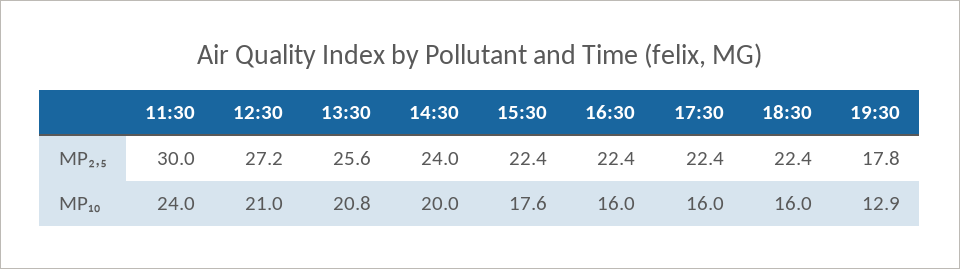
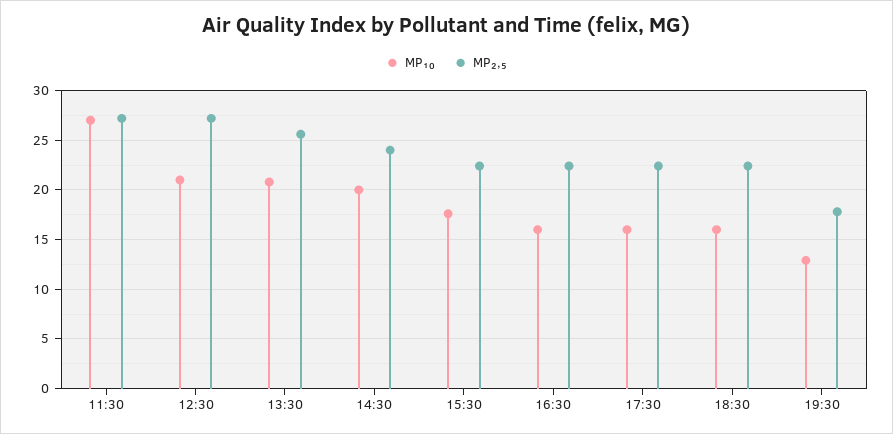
MP₂,₅, 11:30: 30 -> 27
MP₁₀, 11:30: 24 -> 27

